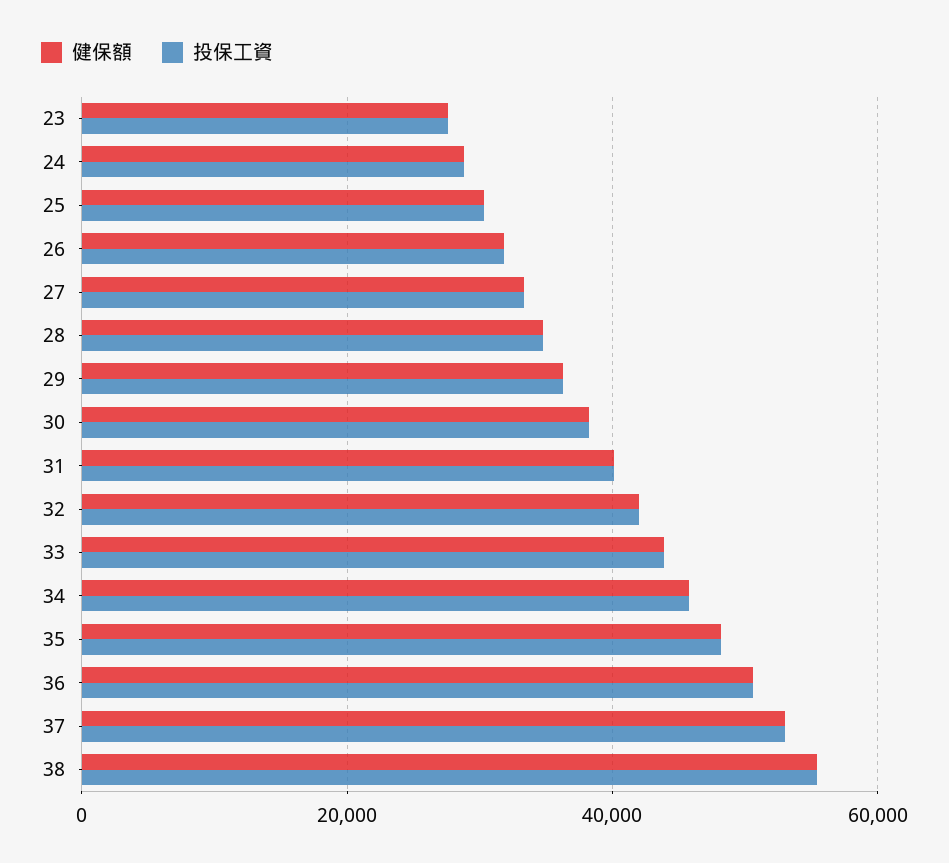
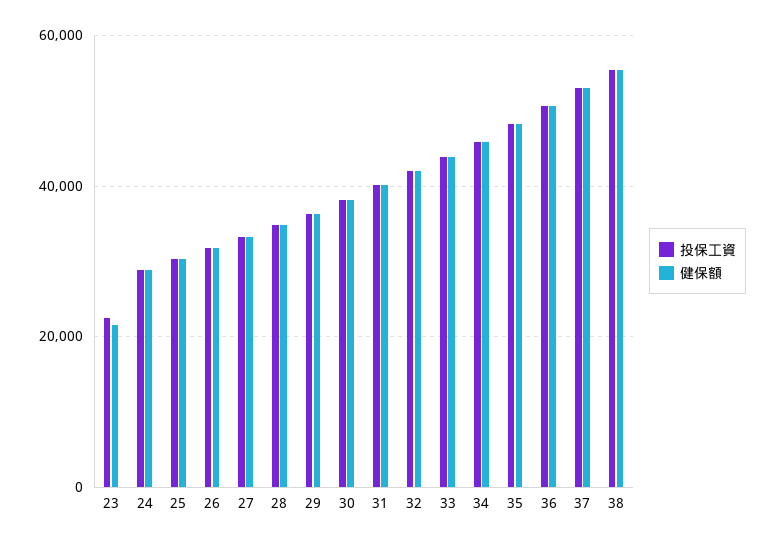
健保額, 23: 28000 -> 22000
投保工資, 23: 28000 -> 22000

